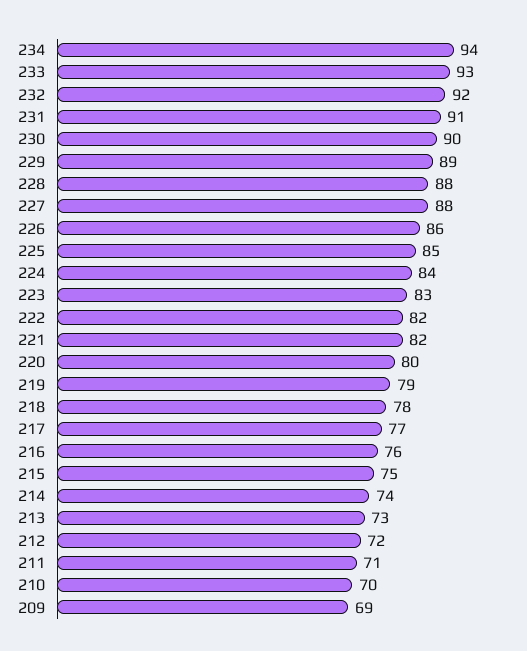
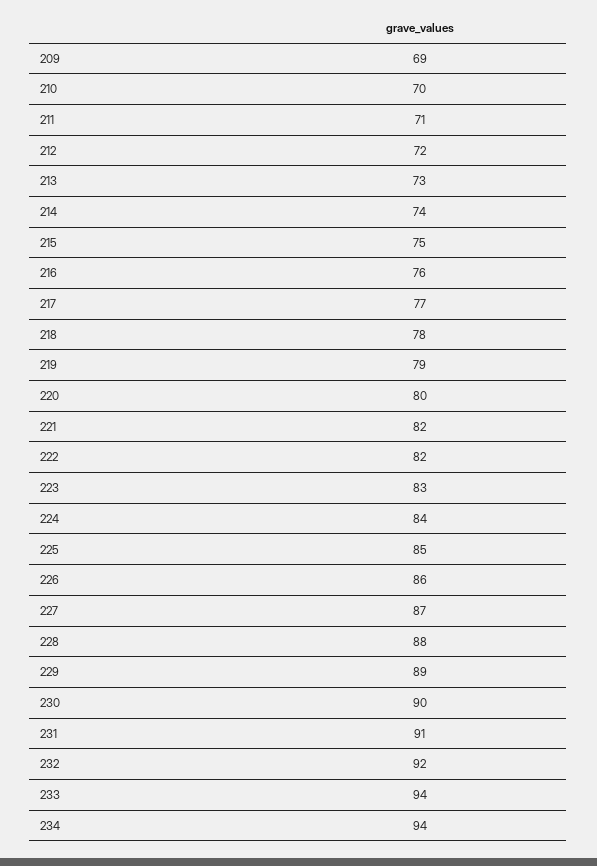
233: 93 -> 94
227: 88 -> 87

